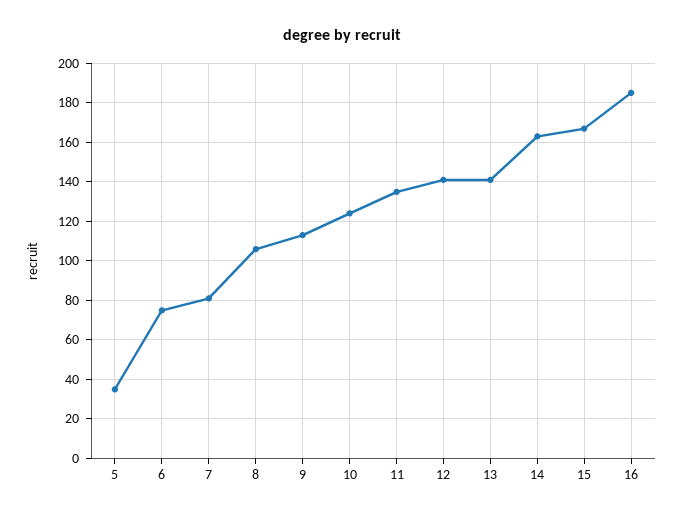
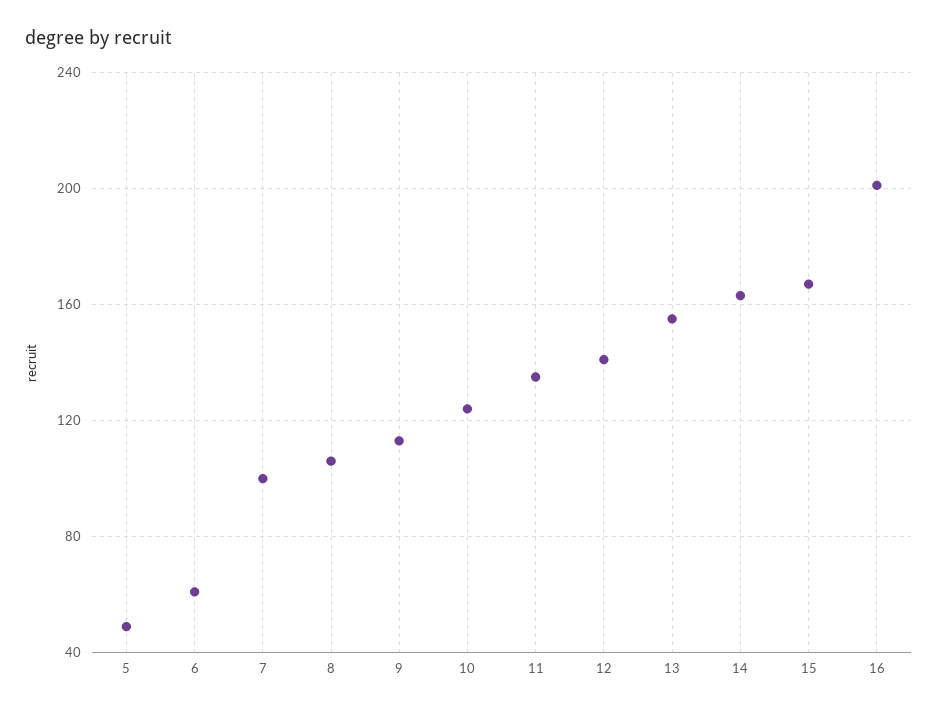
5: 35 -> 50
6: 75 -> 60
7: 80 -> 100
13: 140 -> 155
16: 185 -> 200

